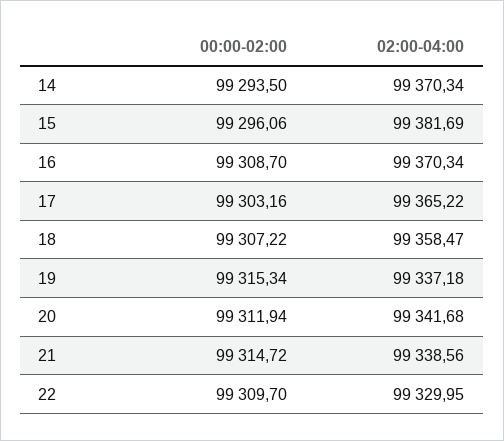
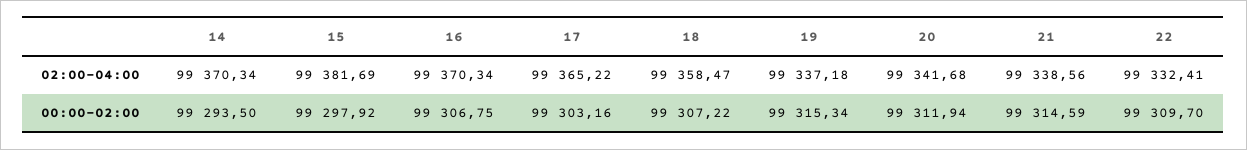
00:00-02:00, 15: 99296.06 -> 99297.92
00:00-02:00, 16: 99308.7 -> 99306.75
00:00-02:00, 21: 99314.72 -> 99314.59
02:00-04:00, 22: 99329.95 -> 99332.41

